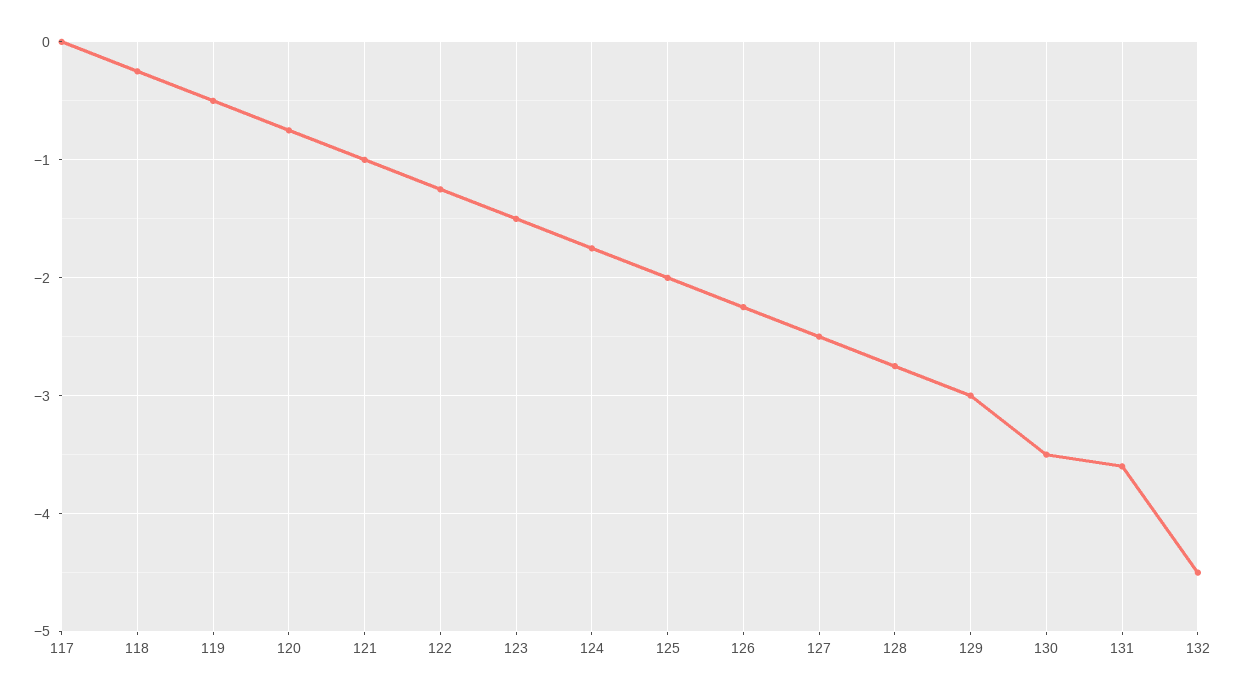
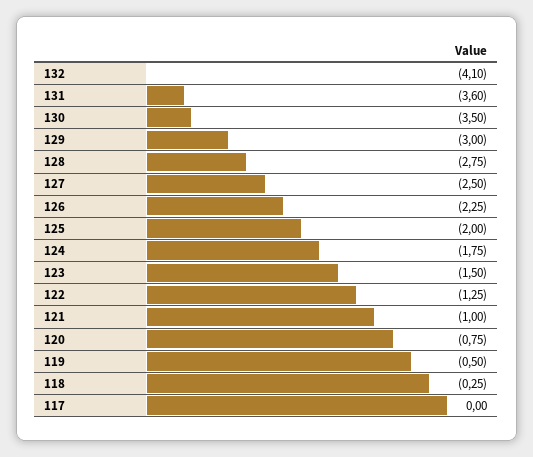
132: -4.5 -> -4.1

